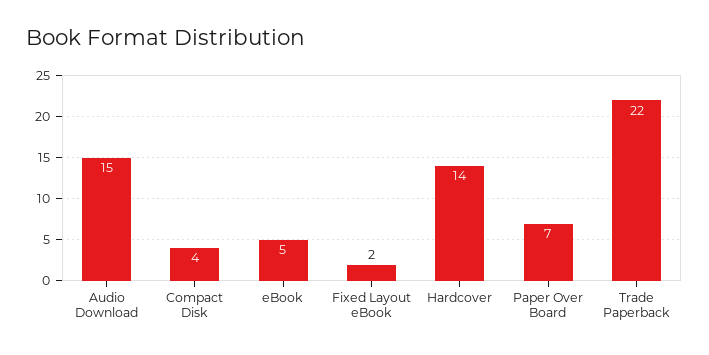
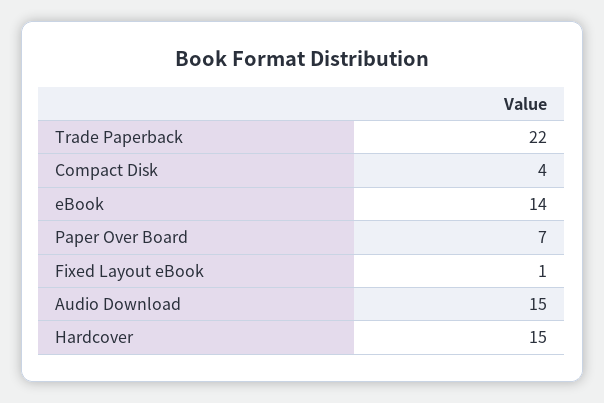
eBook: 5 -> 14
Fixed Layout eBook: 2 -> 1
Hardcover: 14 -> 15

